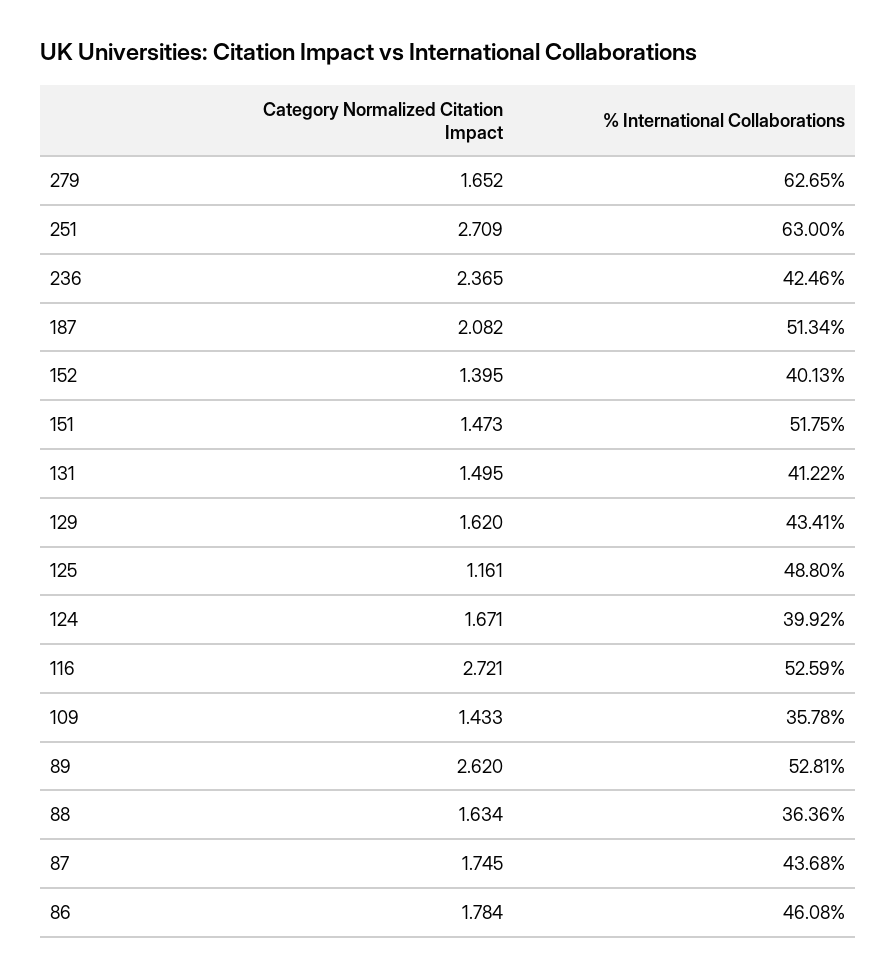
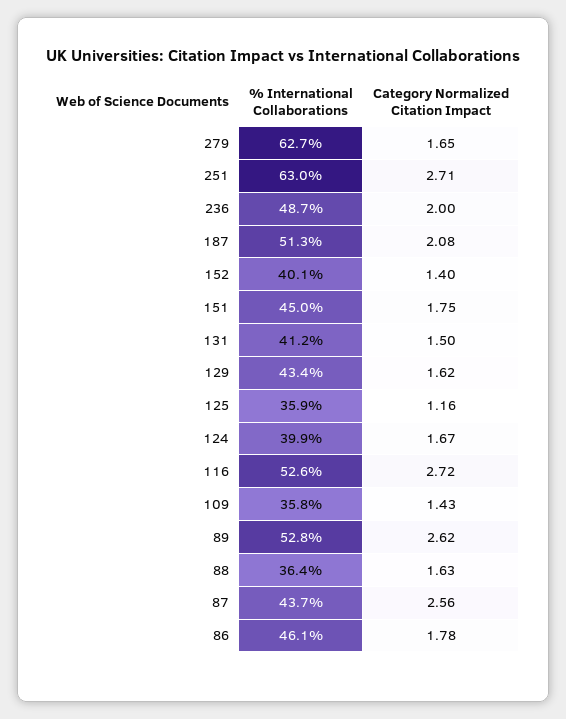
Category Normalized Citation Impact, 236: 2.365 -> 2
% International Collaborations, 236: 42.46 -> 48.7
Category Normalized Citation Impact, 151: 1.473 -> 1.75
% International Collaborations, 151: 51.75 -> 45
% International Collaborations, 125: 48.8 -> 35.9
Category Normalized Citation Impact, 87: 1.745 -> 2.56

